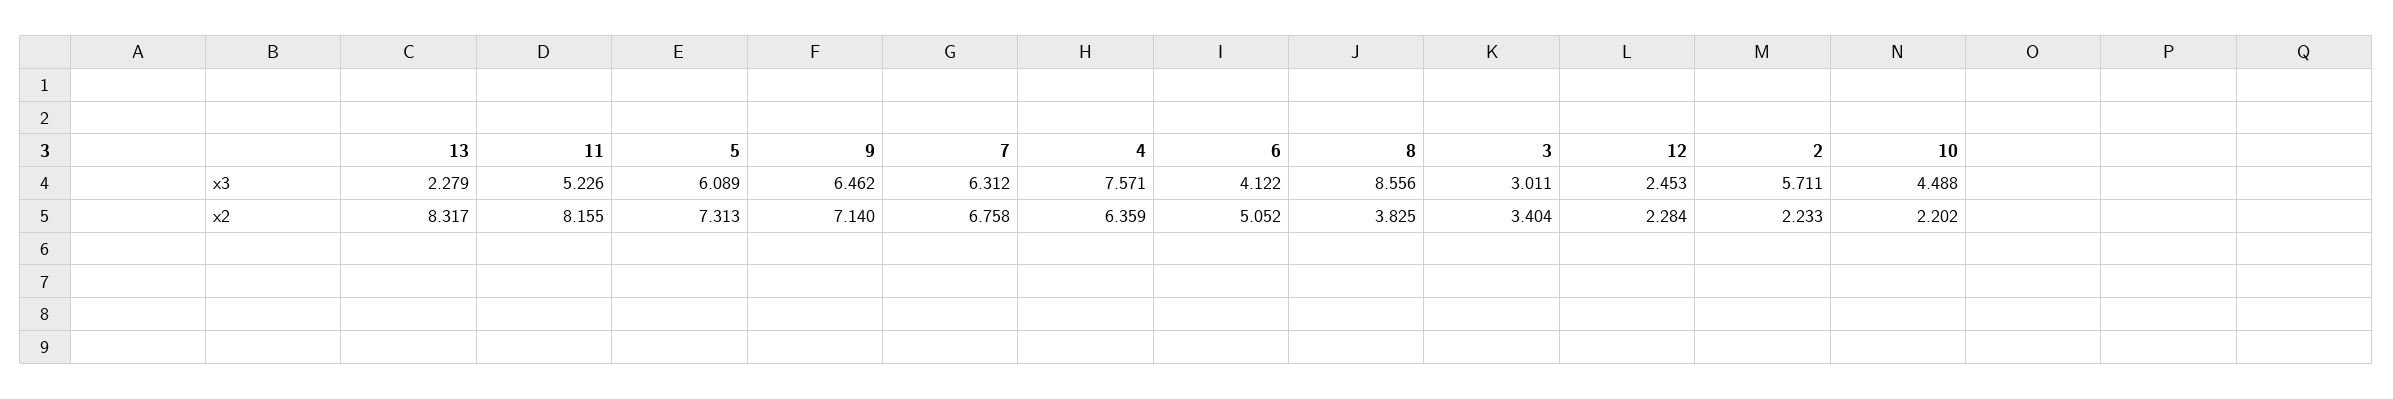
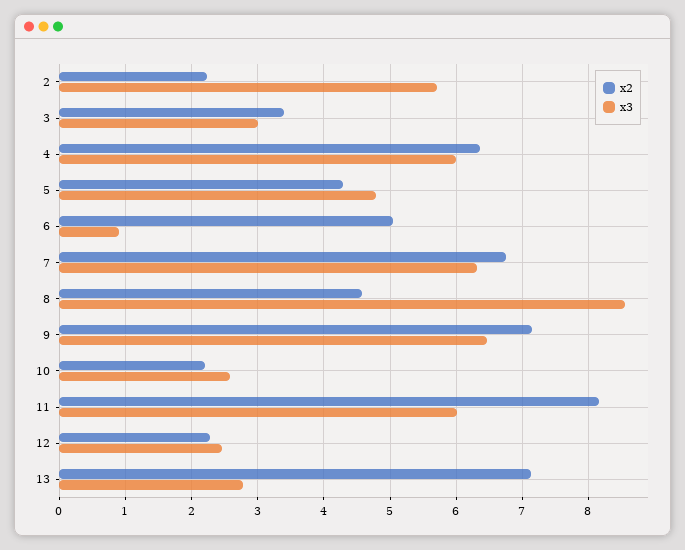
x3, 13: 2.279 -> 2.8
x3, 11: 5.226 -> 6
x3, 5: 6.089 -> 4.8
x3, 4: 7.571 -> 6
x3, 6: 4.122 -> 0.9
x3, 10: 4.488 -> 2.6
x2, 13: 8.317 -> 7.1
x2, 5: 7.313 -> 4.3
x2, 8: 3.825 -> 4.6

